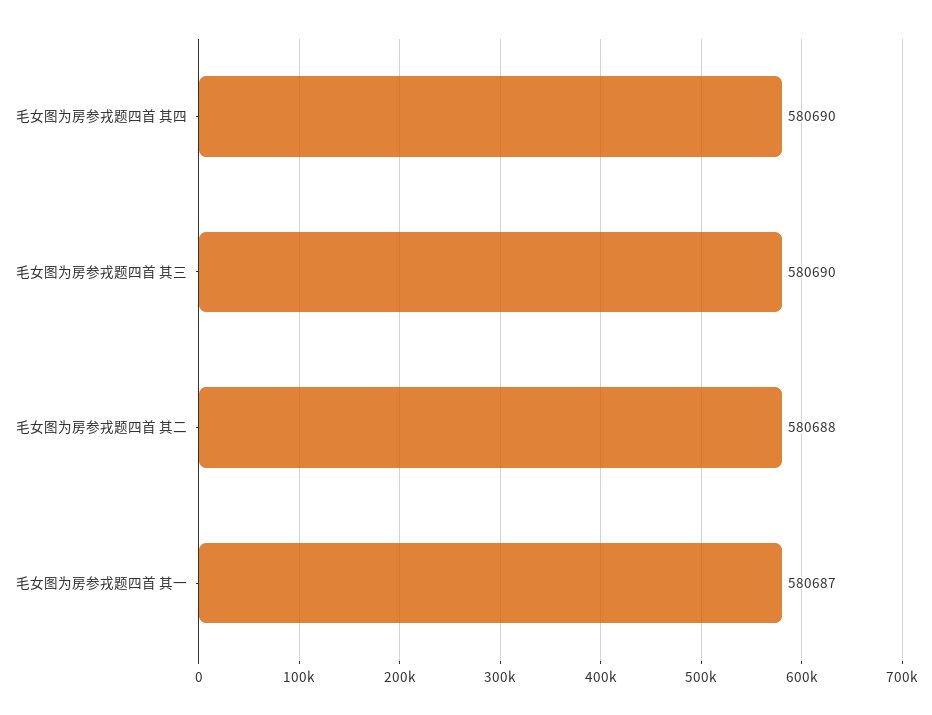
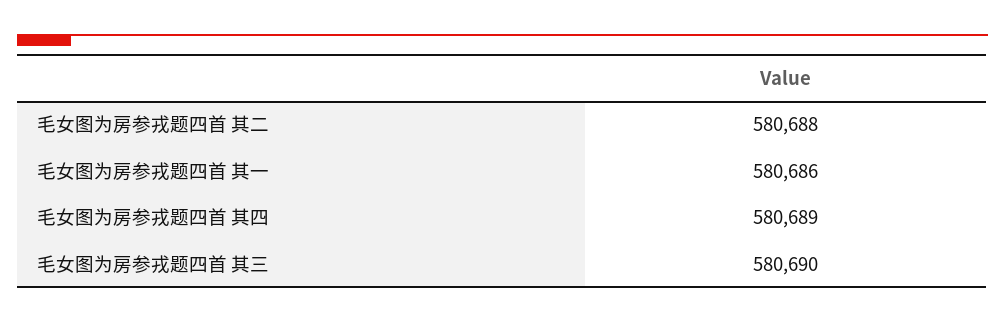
毛女图为房参戎题四首 其四: 580690 -> 580689
毛女图为房参戎题四首 其一: 580687 -> 580686

